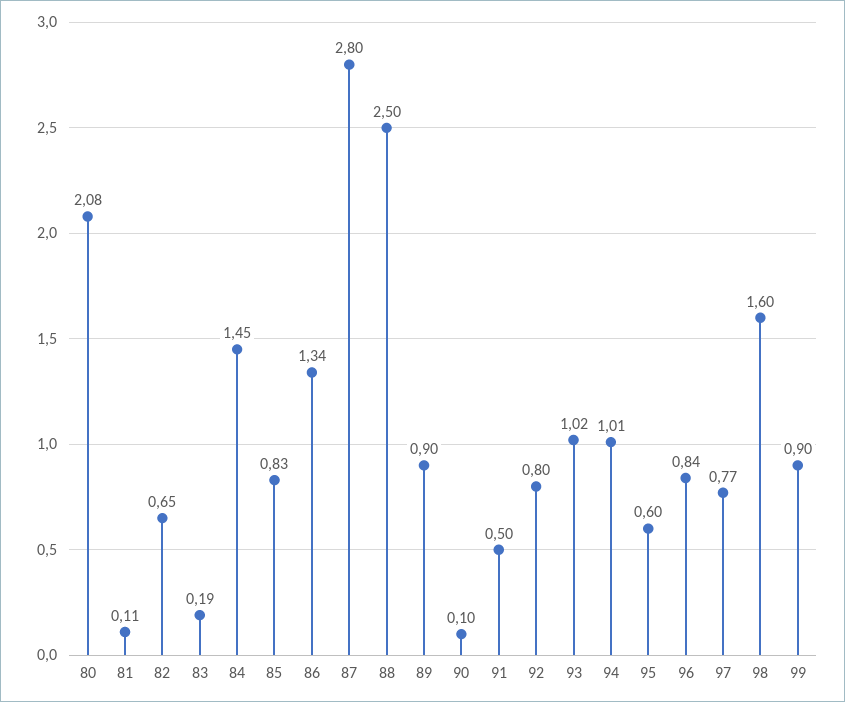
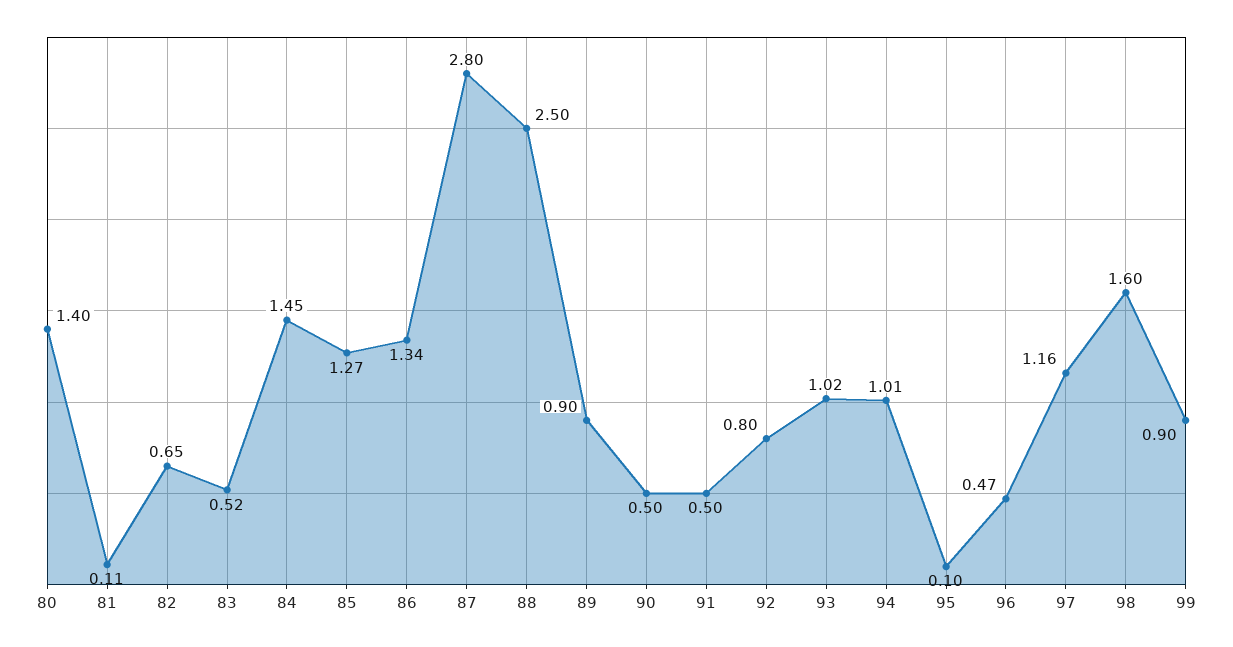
80: 2.08 -> 1.4
83: 0.19 -> 0.52
85: 0.83 -> 1.27
90: 0.1 -> 0.5
95: 0.6 -> 0.1
96: 0.84 -> 0.47
97: 0.77 -> 1.16

